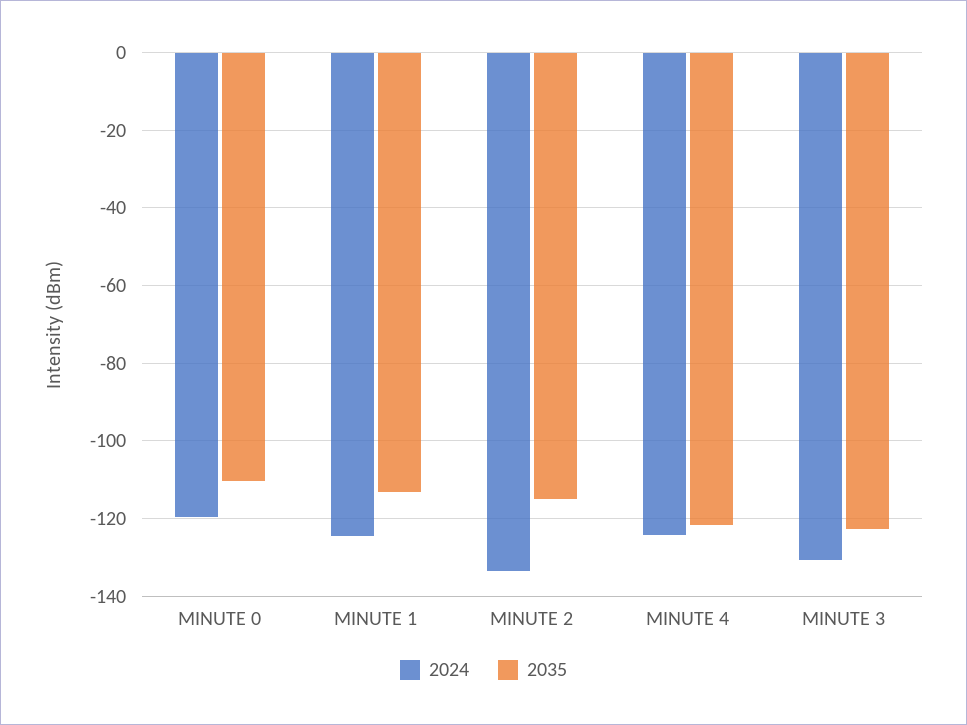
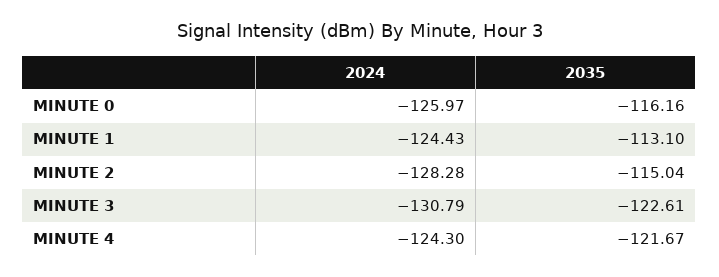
2024, MINUTE 0: -120 -> -125.97
2035, MINUTE 0: -110 -> -116.16
2024, MINUTE 2: -134 -> -128.28

